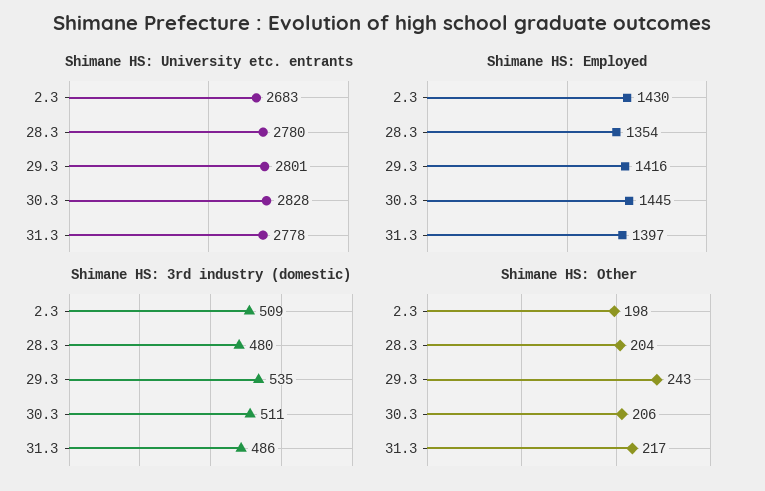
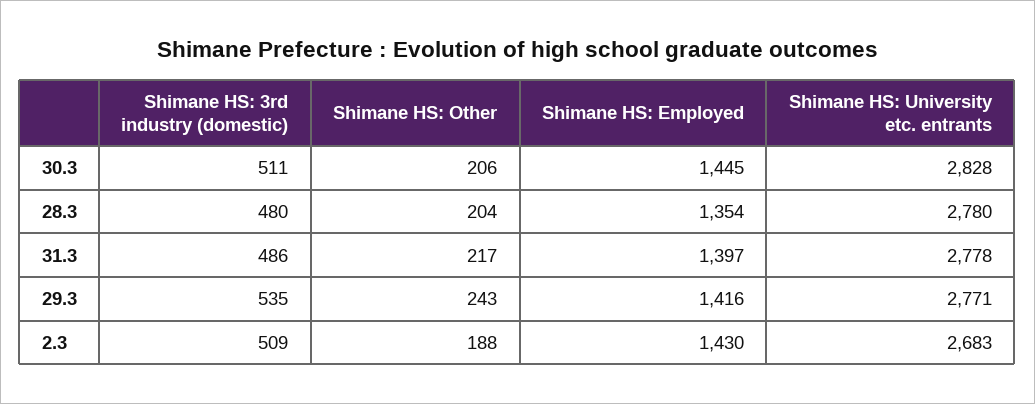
Shimane HS: University etc. entrants, 29.3: 2801 -> 2771
Shimane HS: Other, 2.3: 198 -> 188

